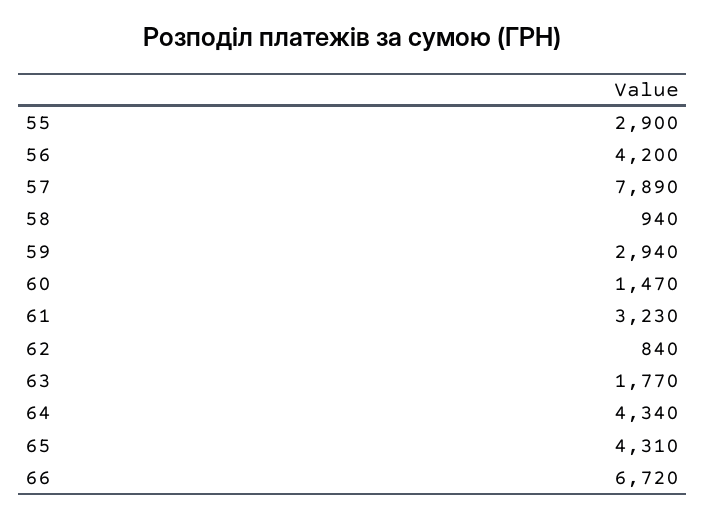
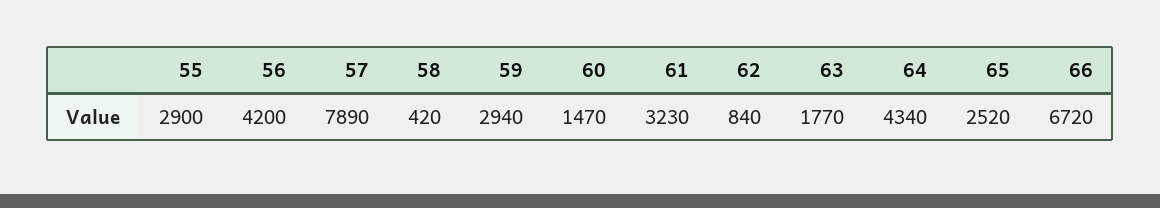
58: 940 -> 420
65: 4310 -> 2520

